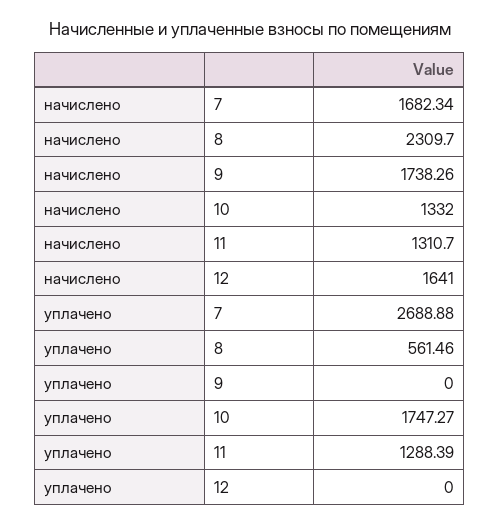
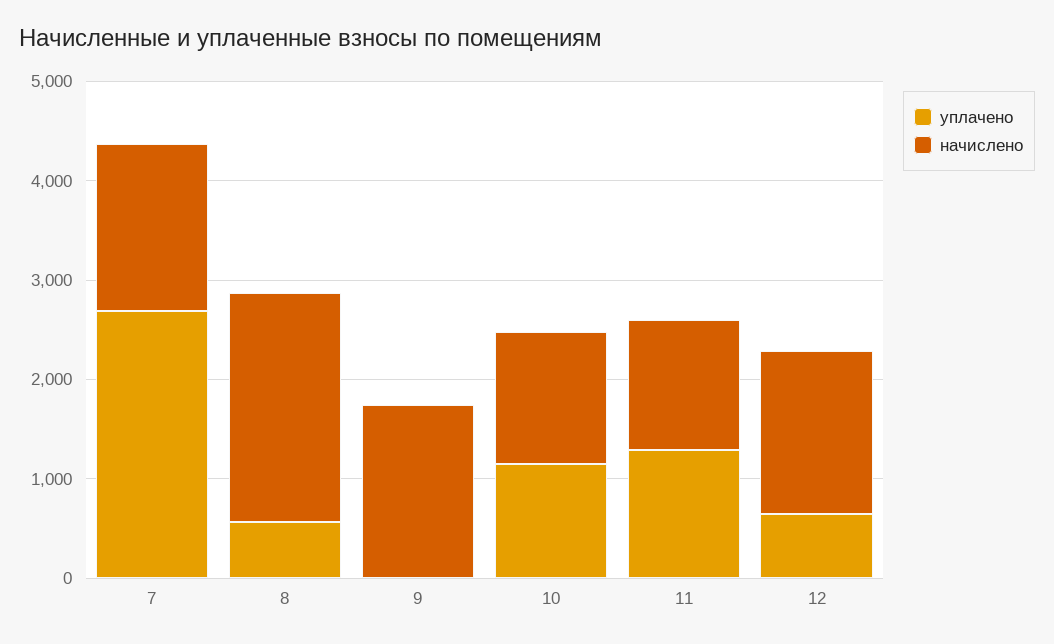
уплачено, 10: 1747.27 -> 1200
уплачено, 12: 0 -> 600

